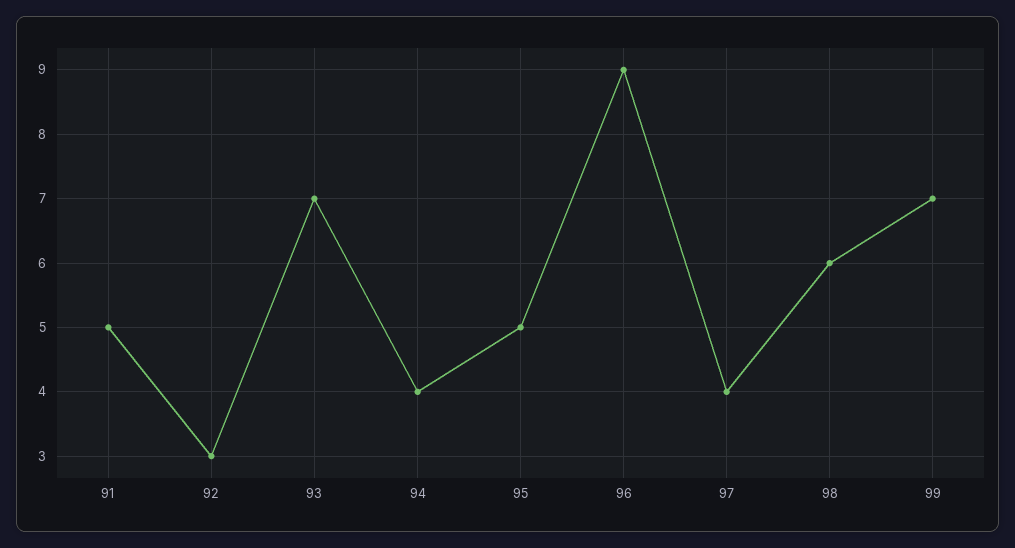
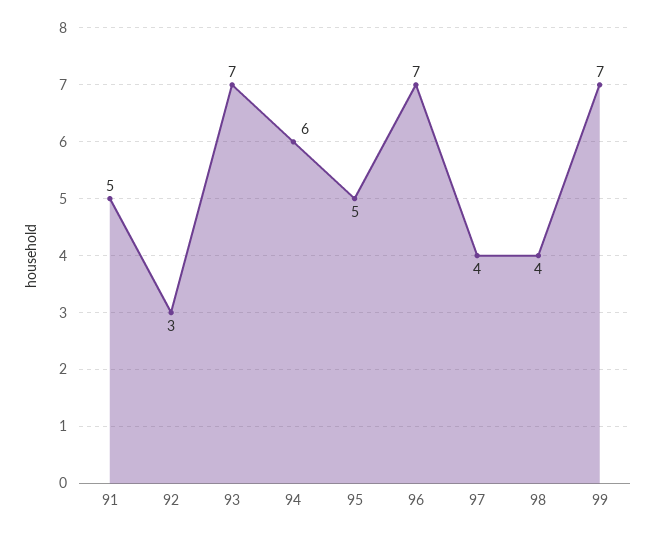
94: 4 -> 6
96: 9 -> 7
98: 6 -> 4

